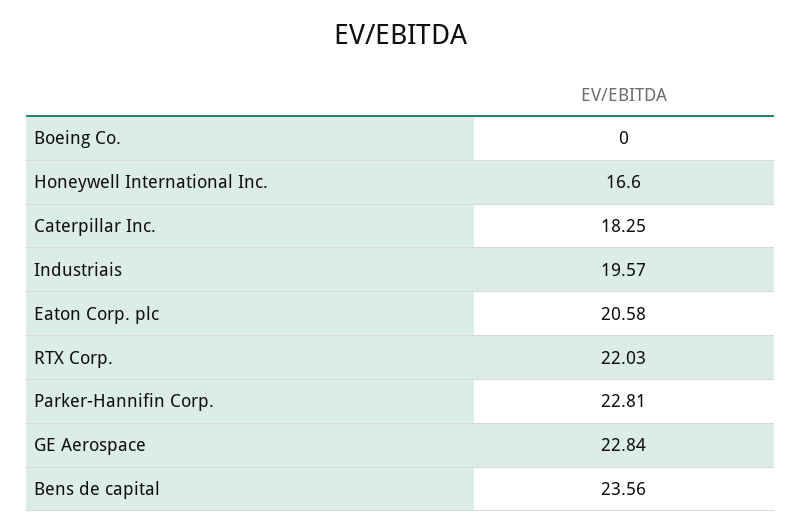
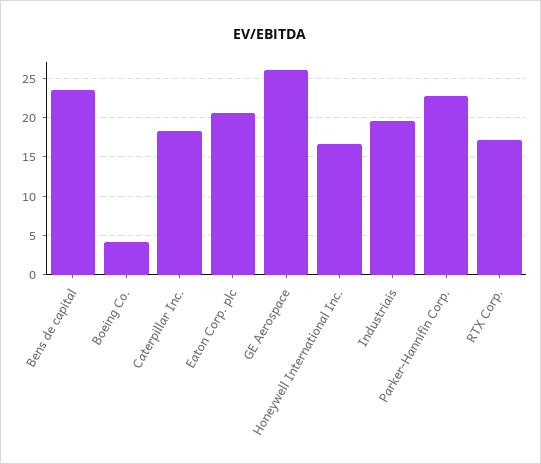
Boeing Co.: 0 -> 4
RTX Corp.: 22.03 -> 17
GE Aerospace: 22.84 -> 26

